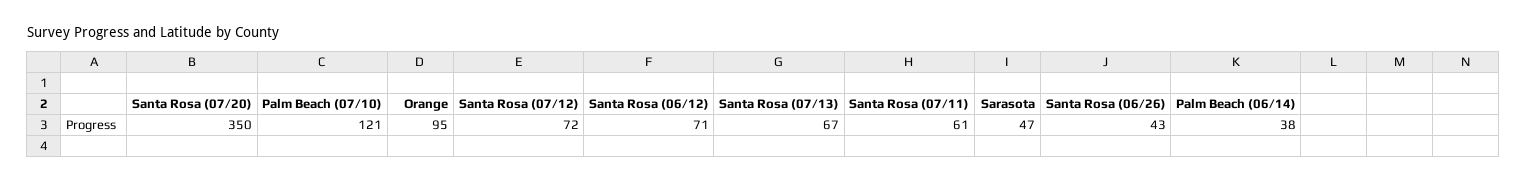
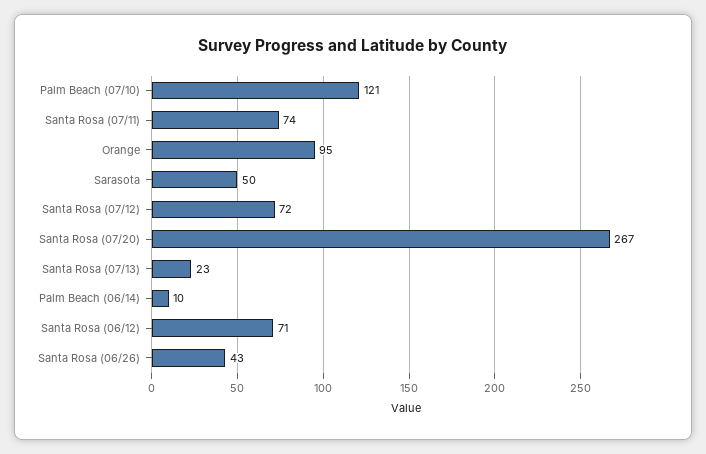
Santa Rosa (07/20): 350 -> 267
Santa Rosa (07/13): 67 -> 23
Santa Rosa (07/11): 61 -> 74
Sarasota: 47 -> 50
Palm Beach (06/14): 38 -> 10

